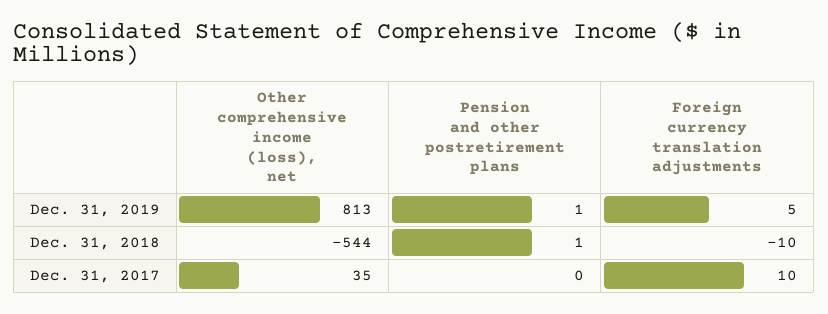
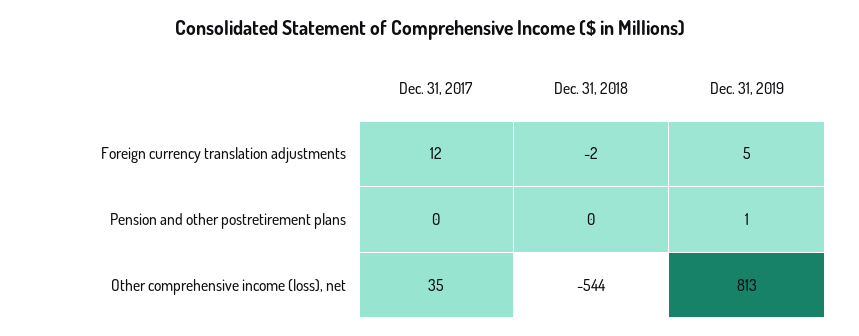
Pension and other postretirement plans, Dec. 31, 2018: 1 -> 0
Foreign currency translation adjustments, Dec. 31, 2018: -10 -> -2
Foreign currency translation adjustments, Dec. 31, 2017: 10 -> 12

